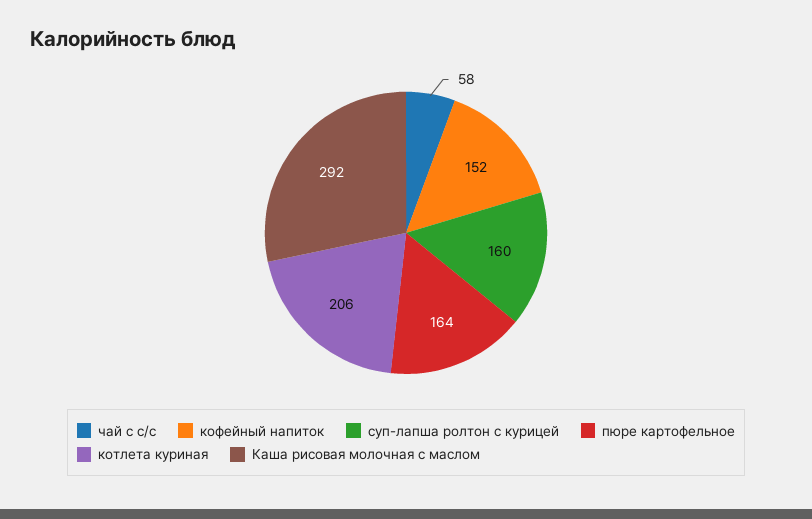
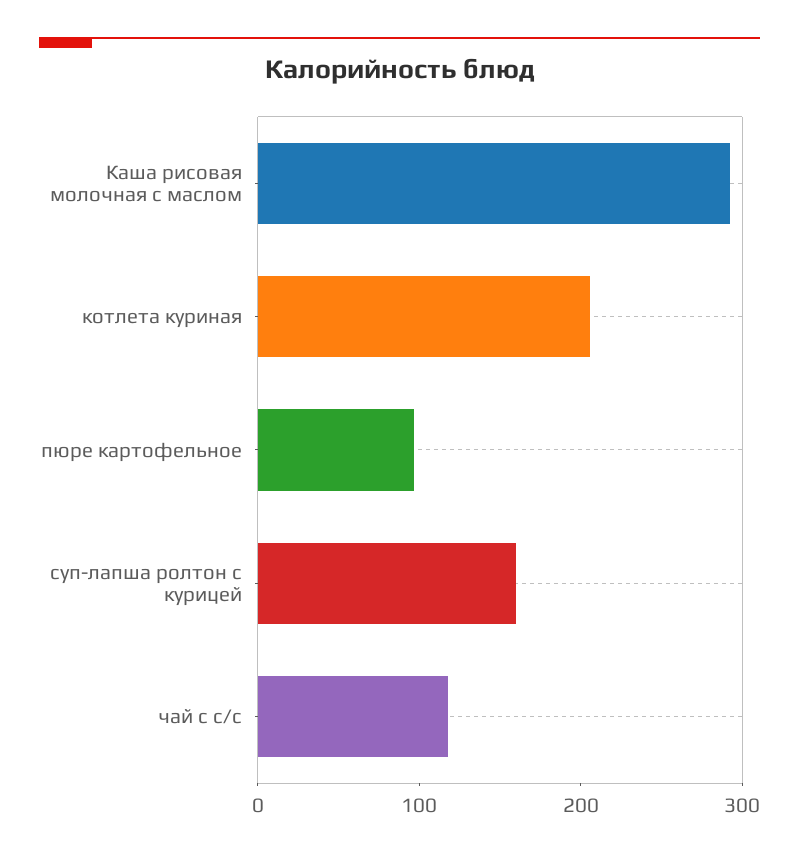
чай с с/с: 58 -> 120
кофейный напиток: 152 -> none
пюре картофельное: 164 -> 100

